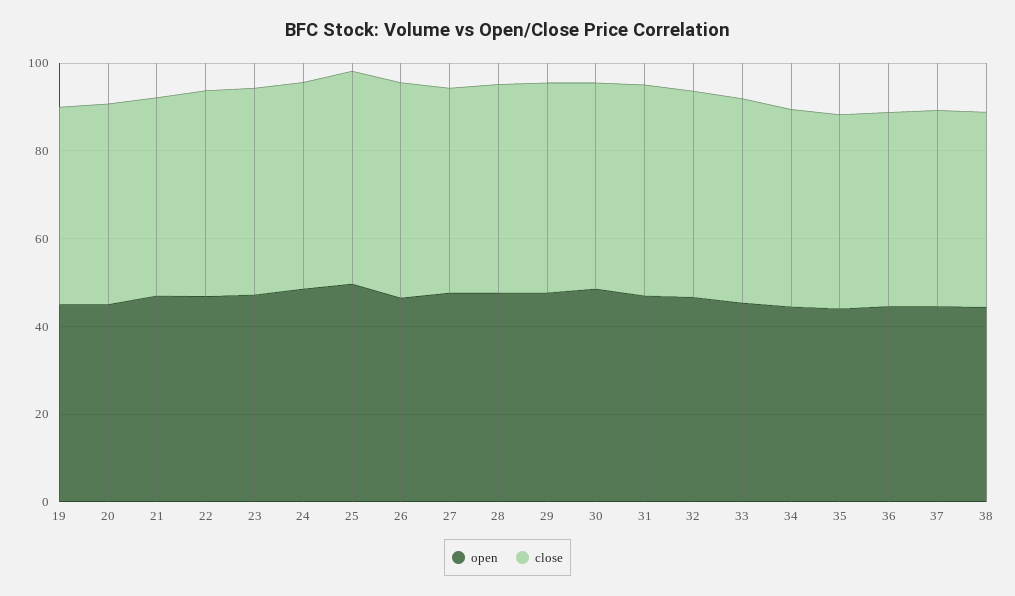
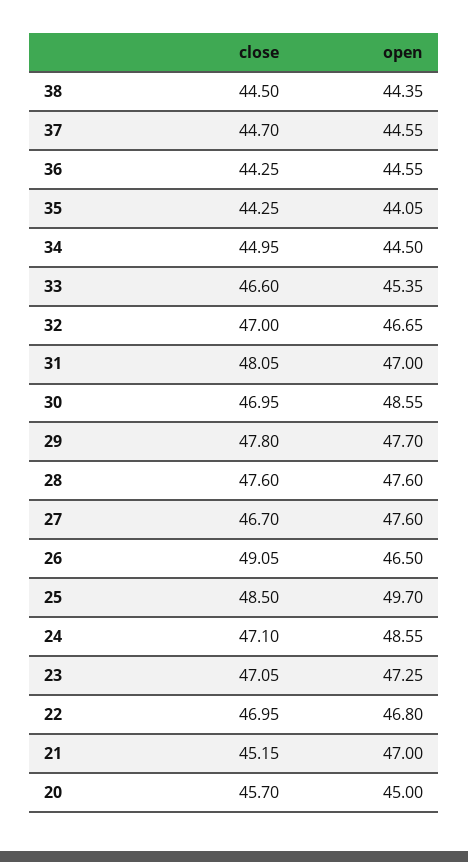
open, 19: 45 -> none
close, 19: 45 -> none

